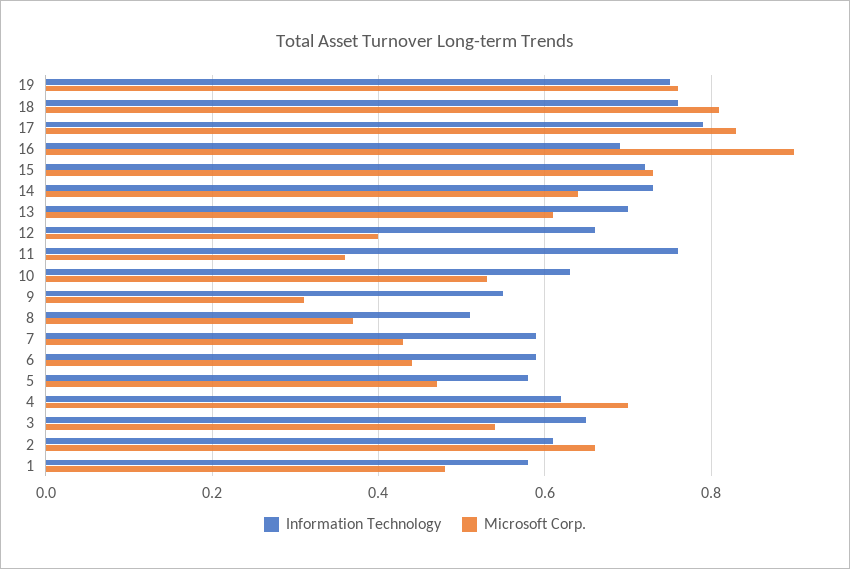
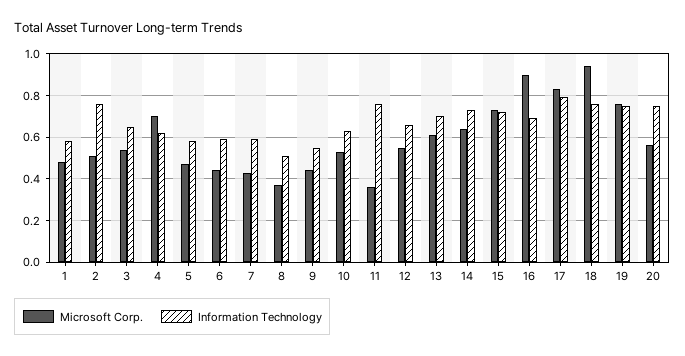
Microsoft Corp., 18: 0.8 -> 0.95
Microsoft Corp., 12: 0.4 -> 0.55
Microsoft Corp., 9: 0.3 -> 0.45
Information Technology, 2: 0.6 -> 0.75
Microsoft Corp., 2: 0.65 -> 0.5
Microsoft Corp., 20: none -> 0.55
Information Technology, 20: none -> 0.75

